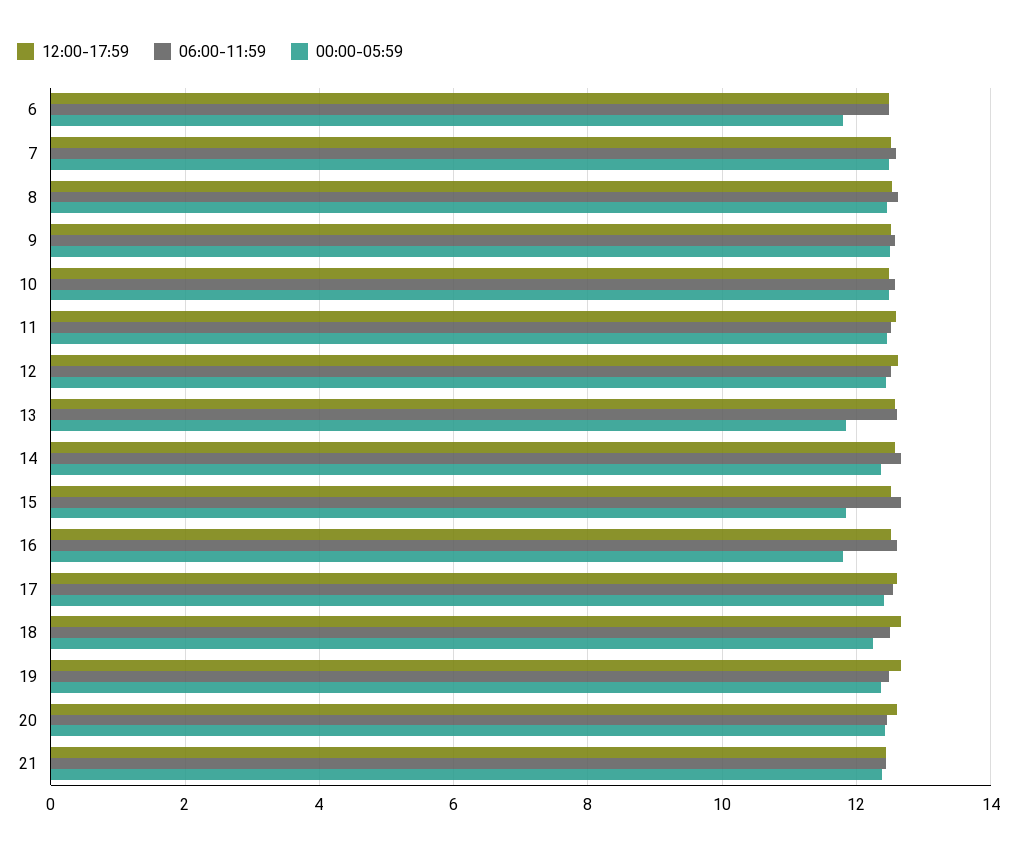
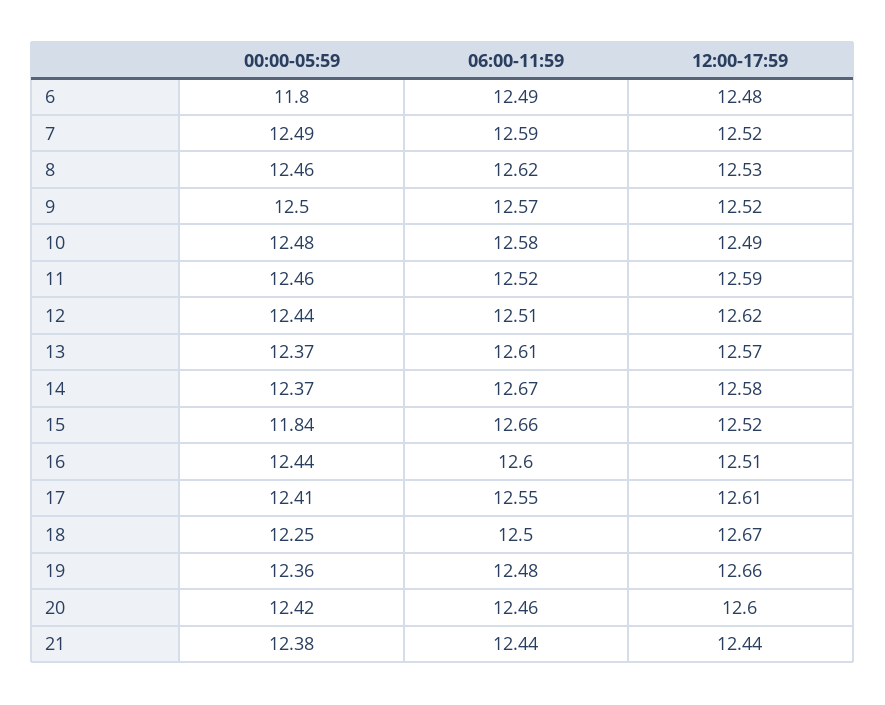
00:00-05:59, 13: 11.8 -> 12.37
00:00-05:59, 16: 11.8 -> 12.44

